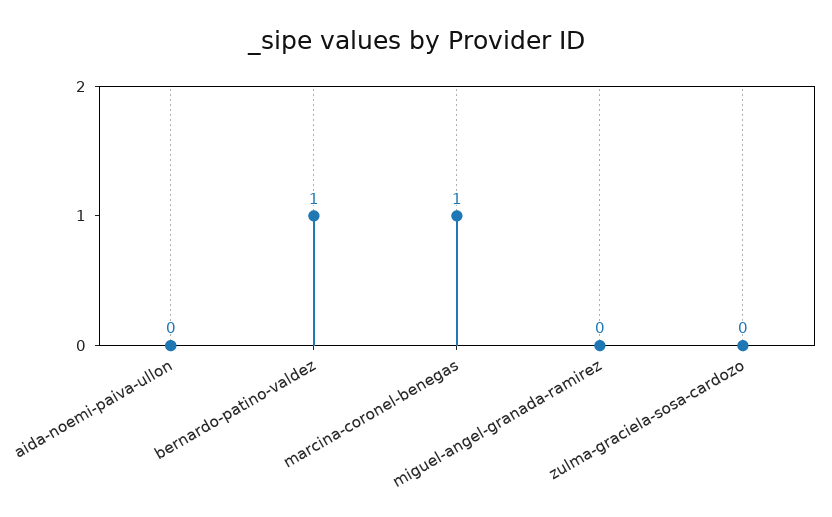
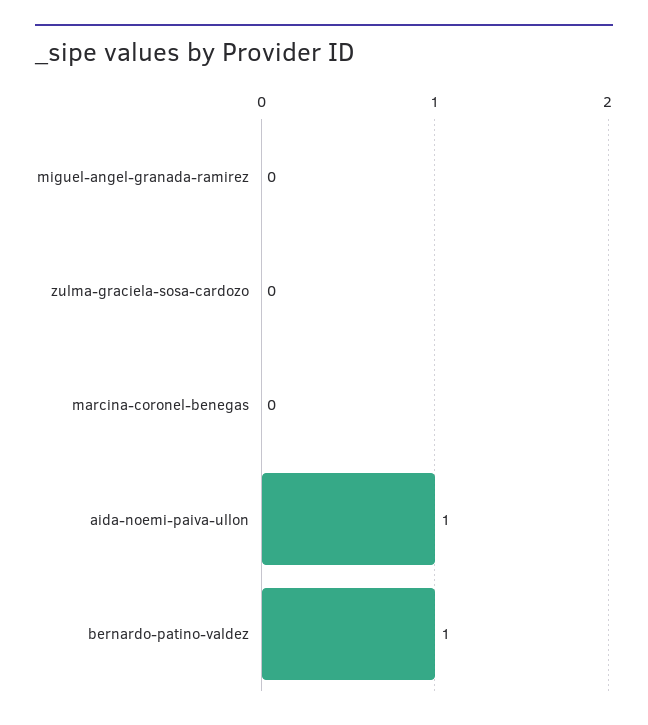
aida-noemi-paiva-ullon: 0 -> 1
marcina-coronel-benegas: 1 -> 0

